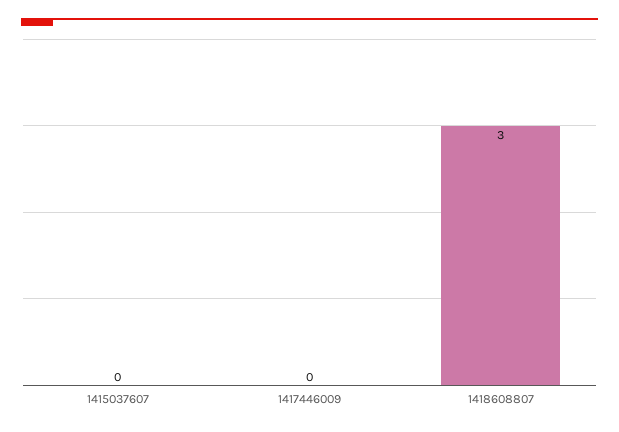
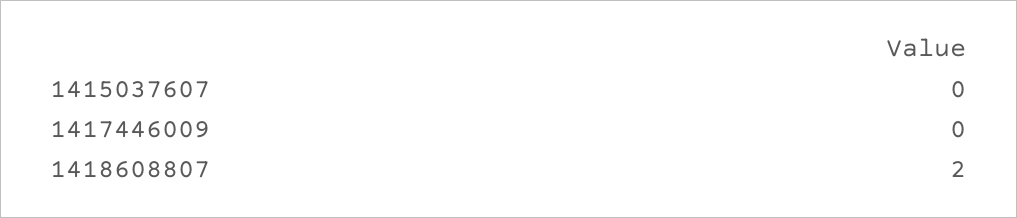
1418608807: 3 -> 2

